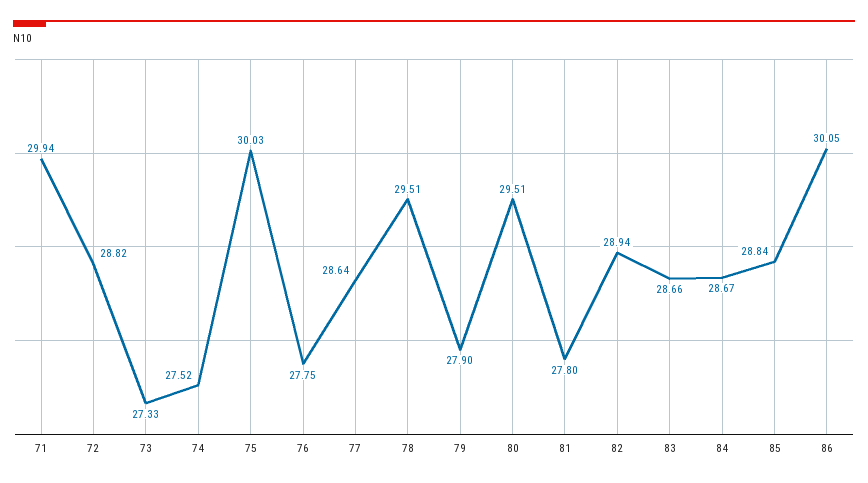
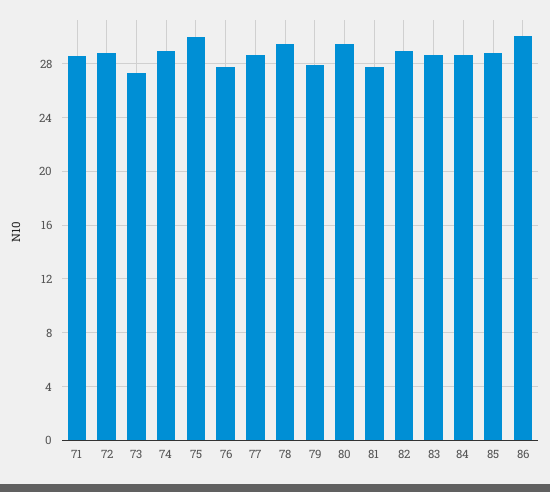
71: 29.94 -> 28.5
74: 27.52 -> 29

